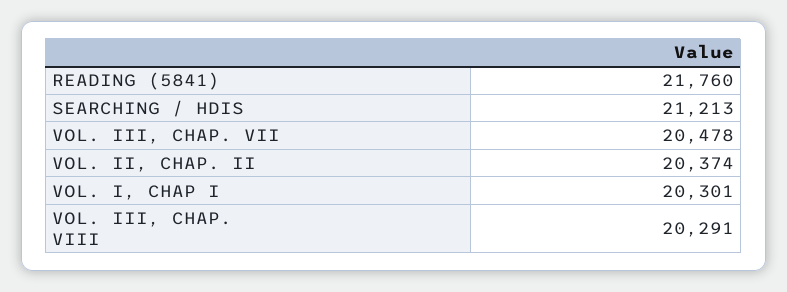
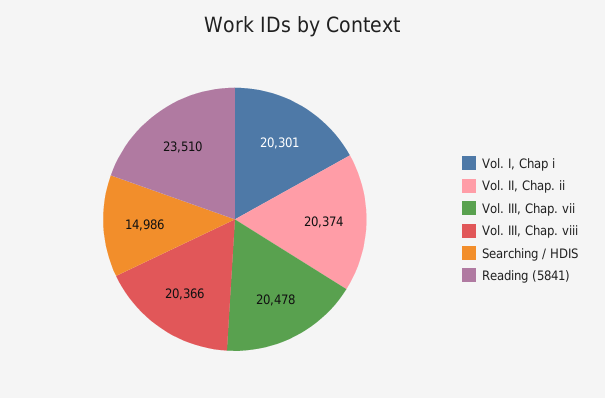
READING (5841): 21760 -> 23510
SEARCHING / HDIS: 21213 -> 14986
VOL. III, CHAP. VIII: 20291 -> 20366

